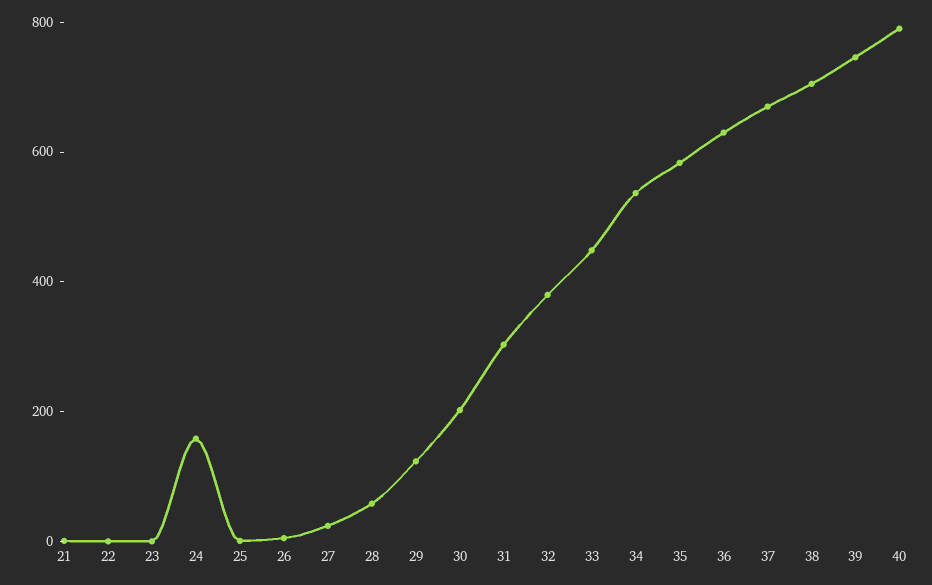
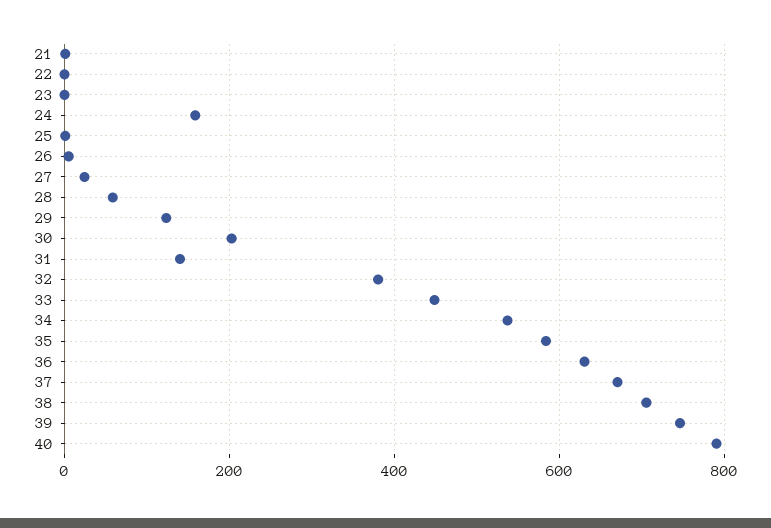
31: 300 -> 140

